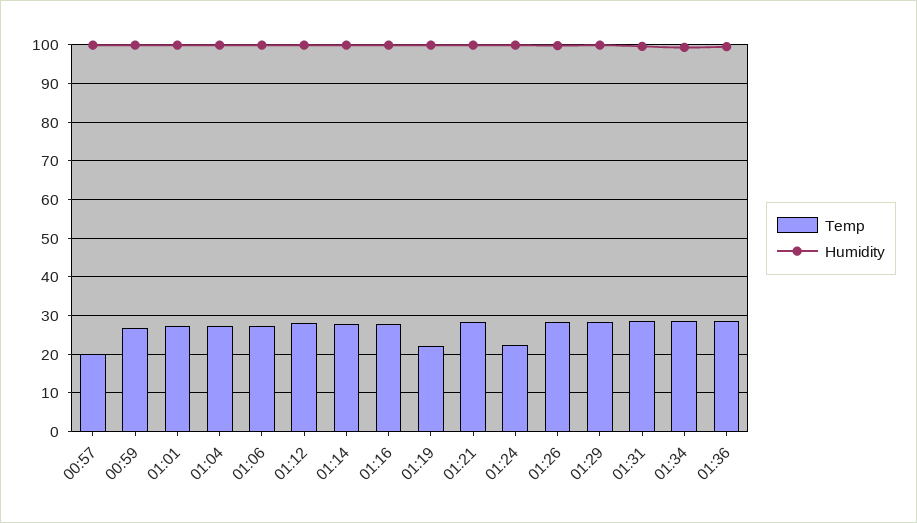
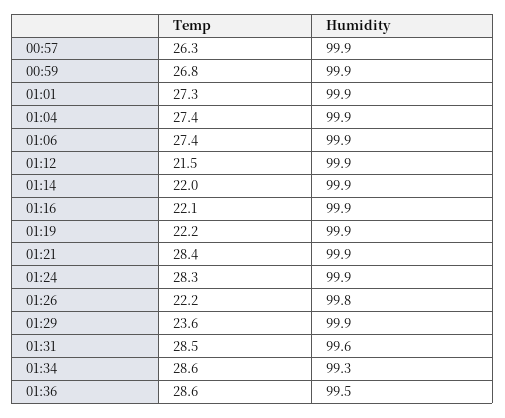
Temp, 00:57: 20 -> 26.3
Temp, 01:12: 28 -> 21.5
Temp, 01:14: 28 -> 22
Temp, 01:16: 28 -> 22.1
Temp, 01:24: 22 -> 28.3
Temp, 01:26: 28 -> 22.2
Temp, 01:29: 28 -> 23.6

